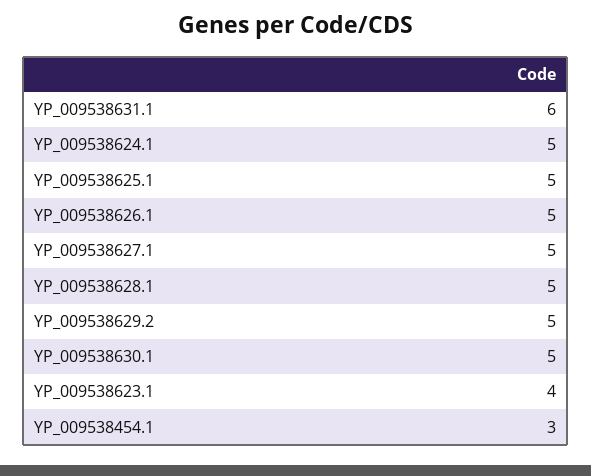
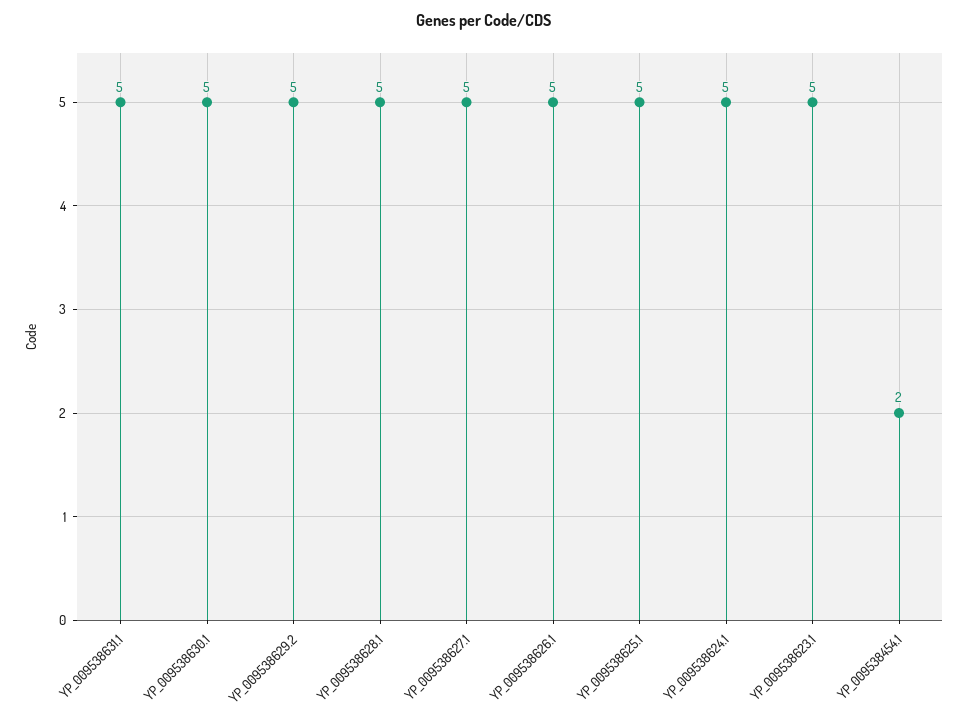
YP_009538631.1: 6 -> 5
YP_009538623.1: 4 -> 5
YP_009538454.1: 3 -> 2

